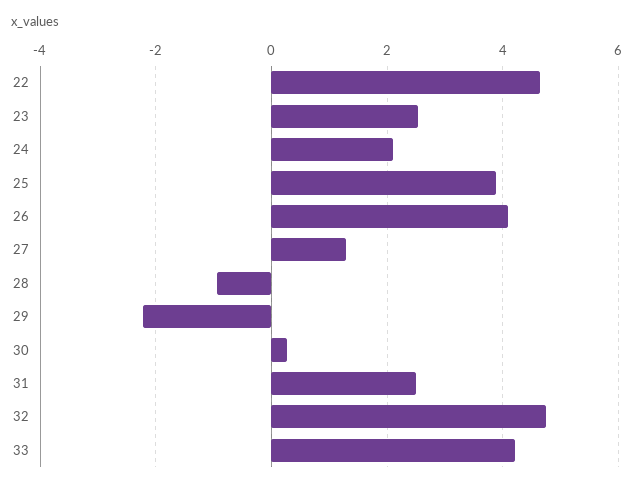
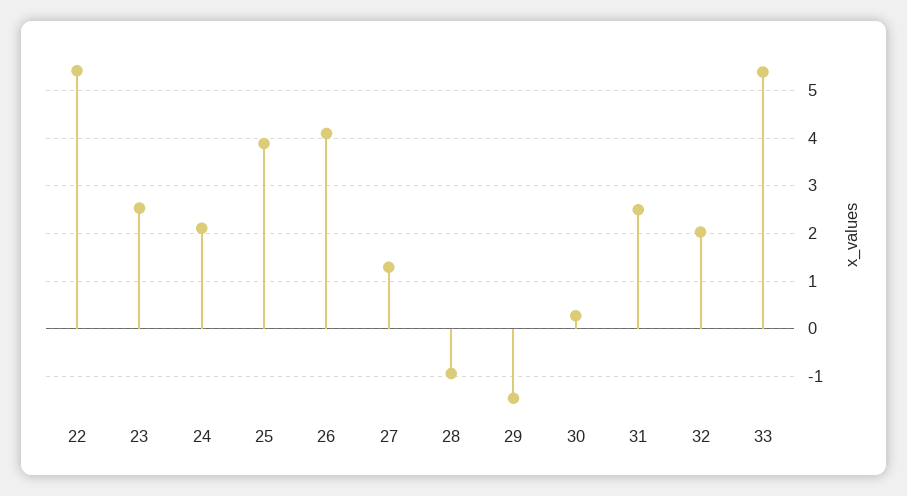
22: 4.6 -> 5.4
29: -2.2 -> -1.4
32: 4.8 -> 2
33: 4.2 -> 5.4

